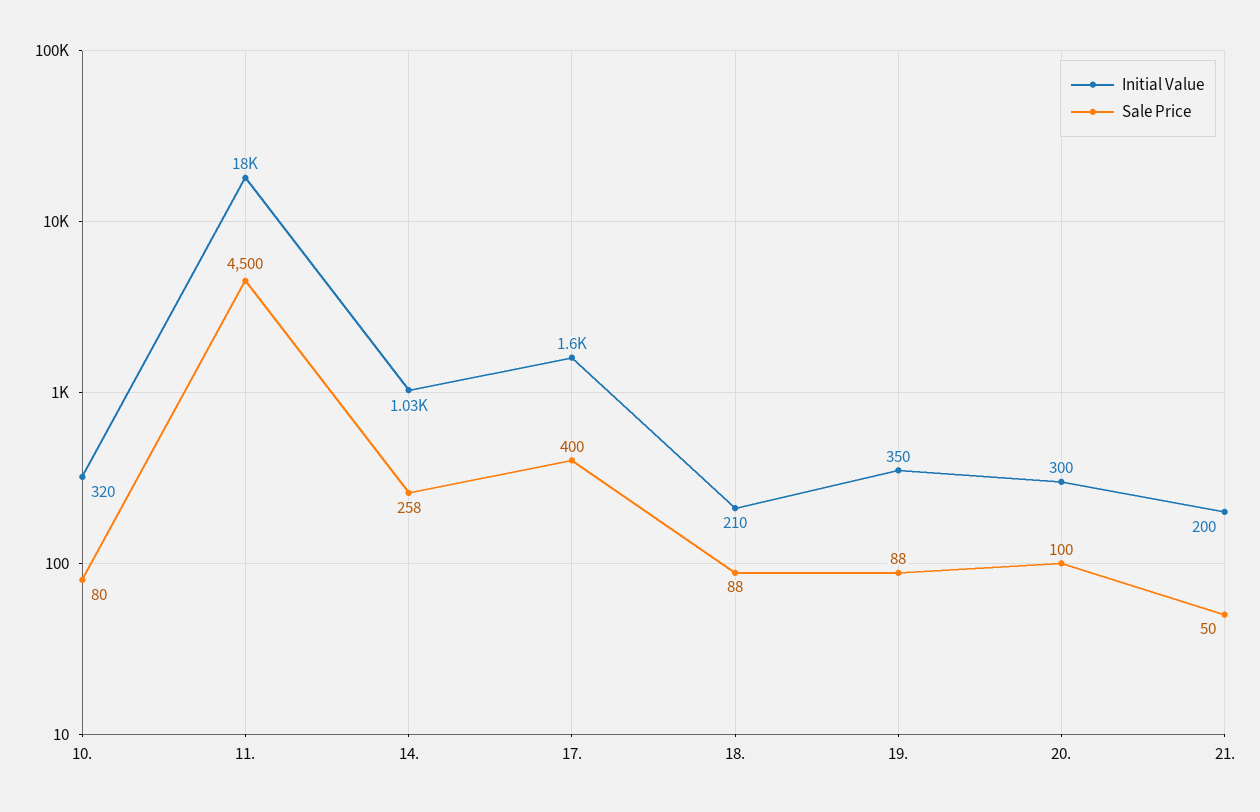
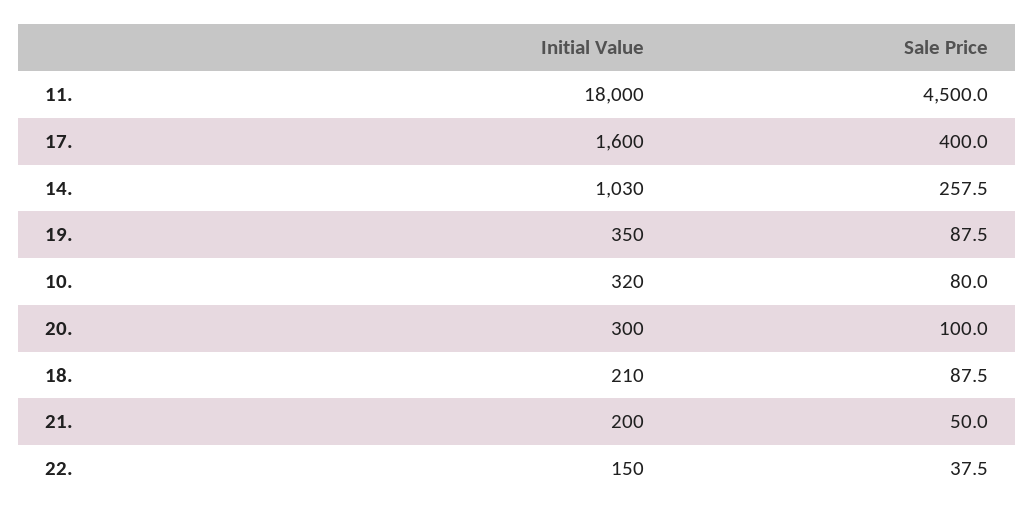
Initial Value, 22.: none -> 150
Sale Price, 22.: none -> 37.5

